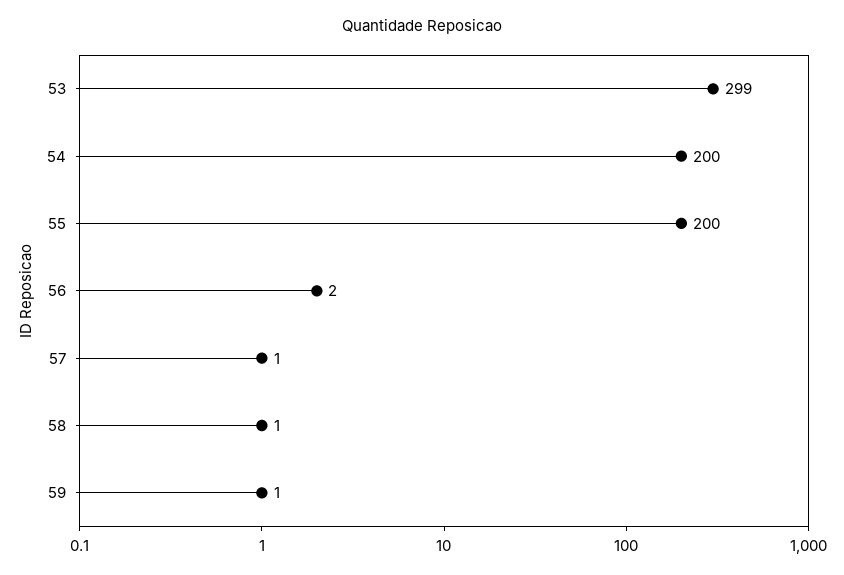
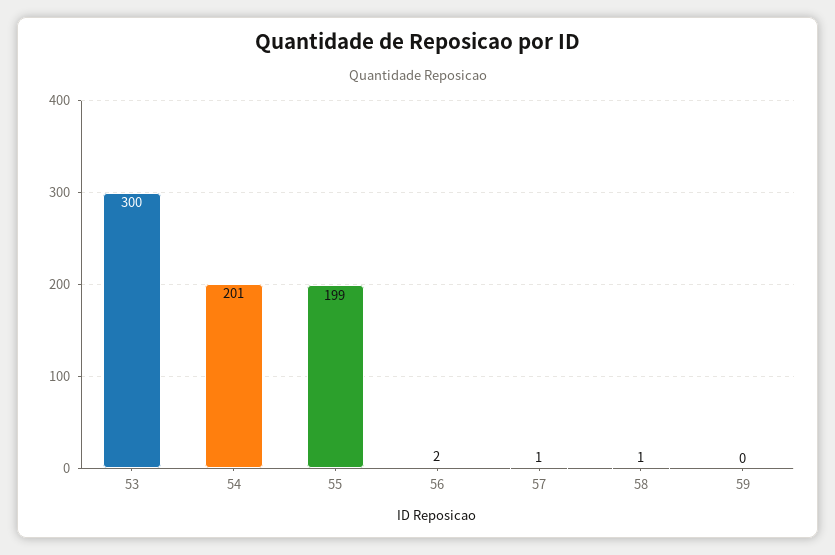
53: 299 -> 300
54: 200 -> 201
55: 200 -> 199
59: 1 -> 0

